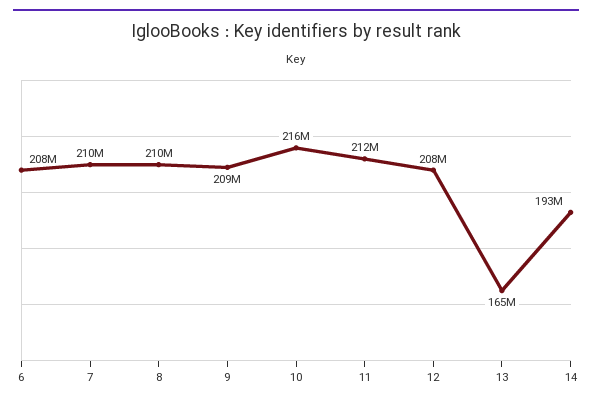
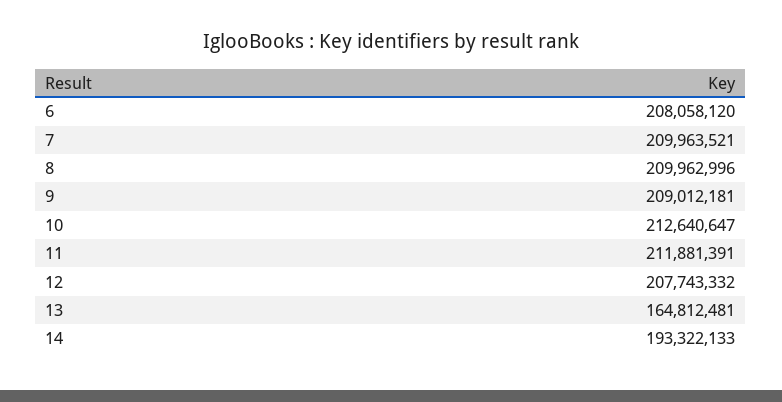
10: 216000000 -> 212640647

